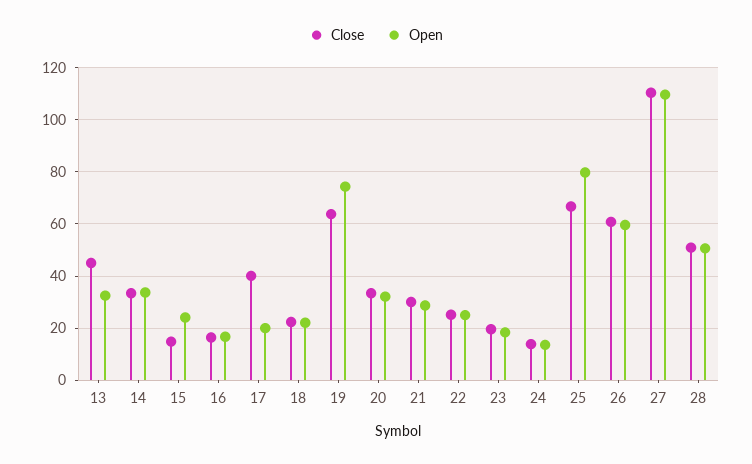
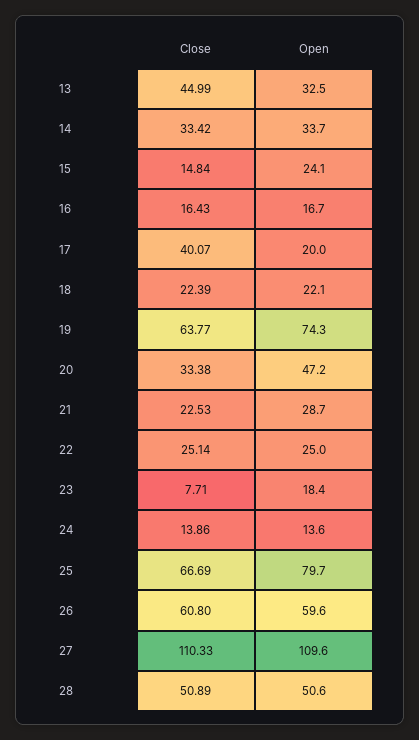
Open, 20: 32.5 -> 47.2
Close, 21: 30 -> 22.53
Close, 23: 20 -> 7.71

